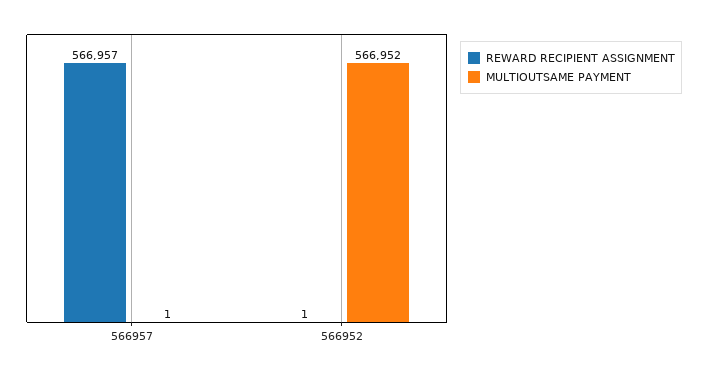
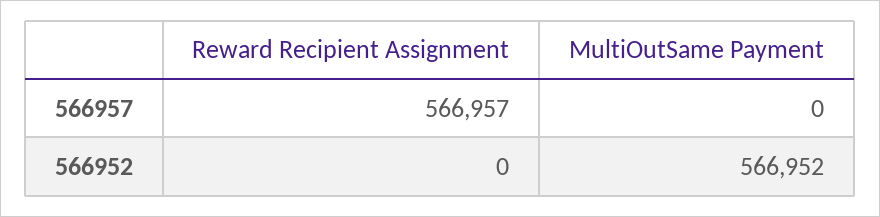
MULTIOUTSAME PAYMENT, 566957: 1 -> 0
REWARD RECIPIENT ASSIGNMENT, 566952: 1 -> 0

